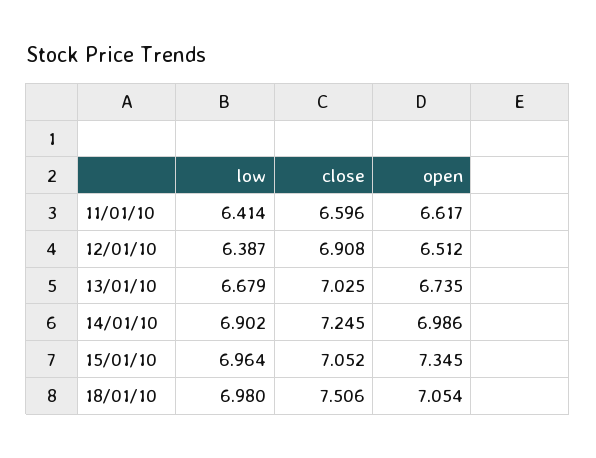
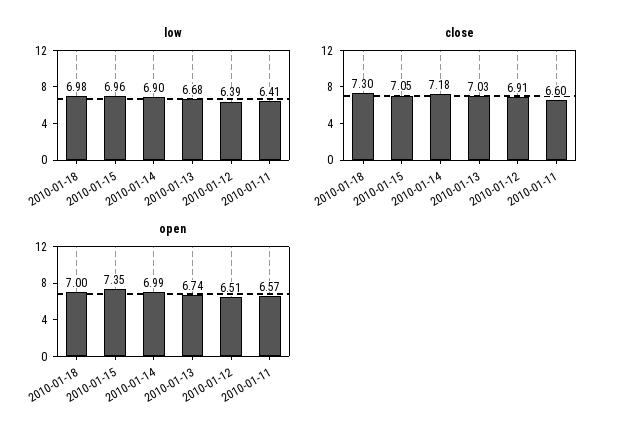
open, 11/01/10: 6.617 -> 6.57
close, 14/01/10: 7.245 -> 7.18
close, 18/01/10: 7.506 -> 7.3
open, 18/01/10: 7.054 -> 7

